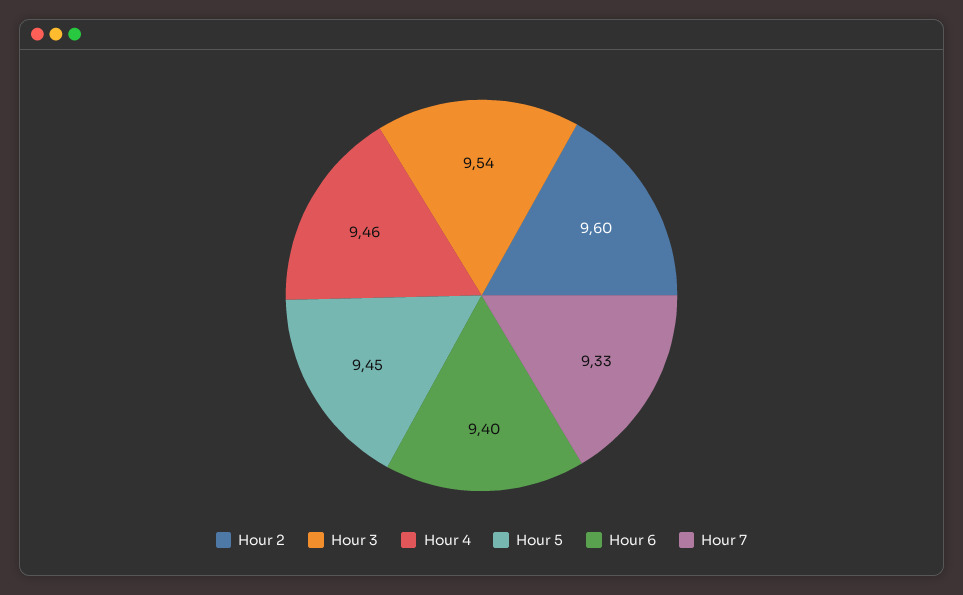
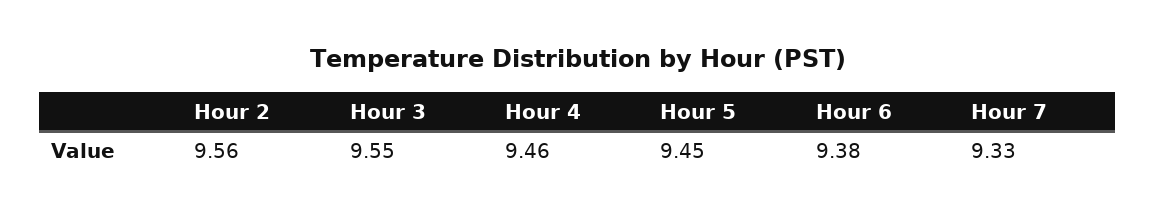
Hour 2: 9.6 -> 9.56
Hour 3: 9.54 -> 9.55
Hour 6: 9.4 -> 9.38

